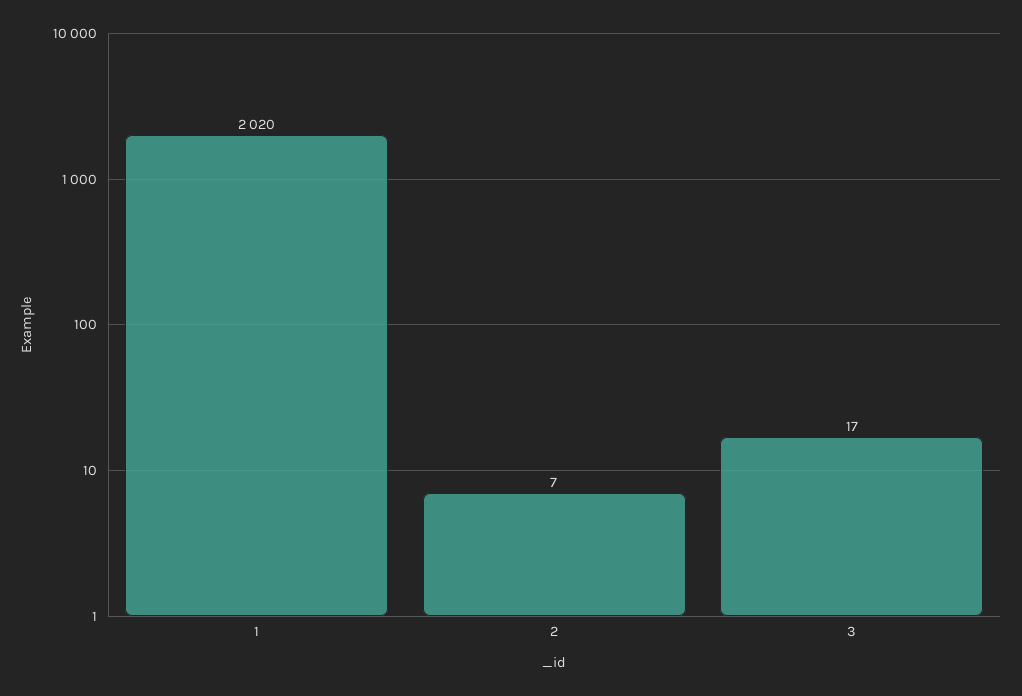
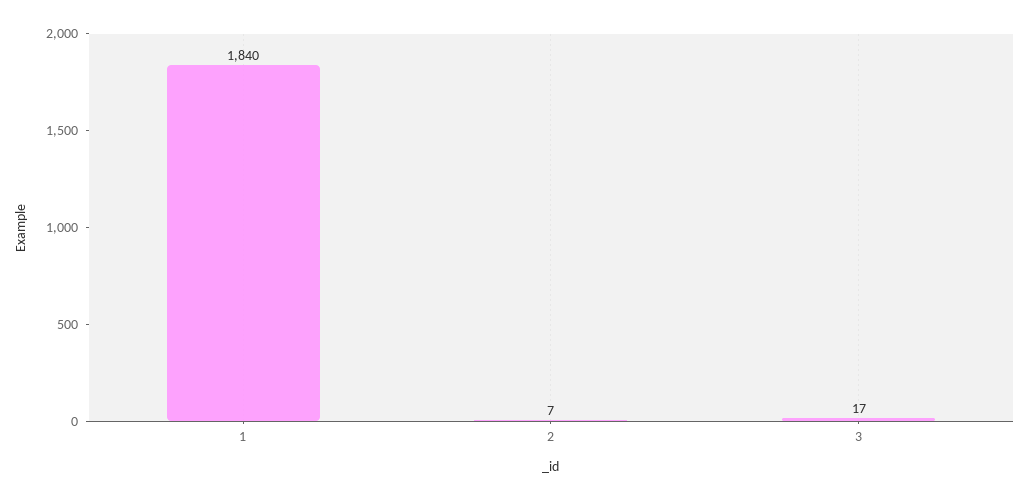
1: 2020 -> 1840

